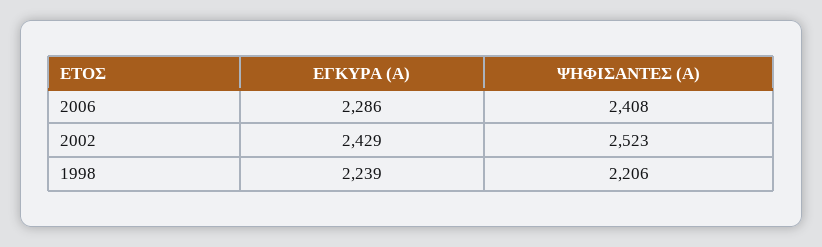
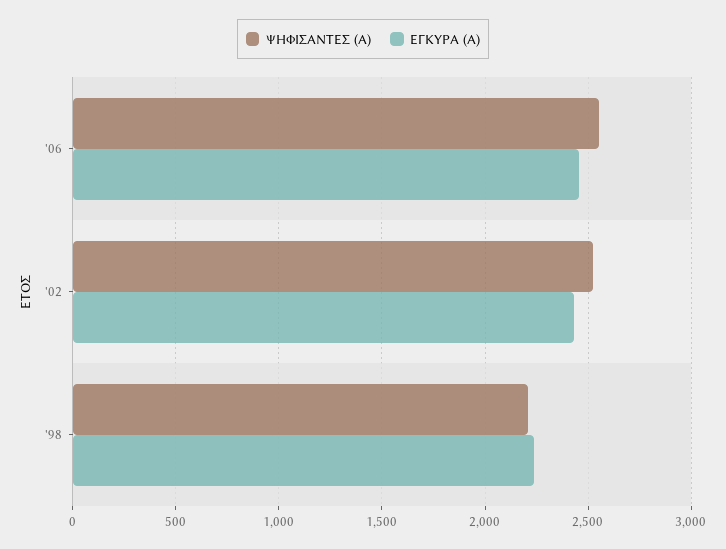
ΕΓΚΥΡΑ (Α), 2006: 2286 -> 2450
ΨΗΦΙΣΑΝΤΕΣ (Α), 2006: 2408 -> 2550

